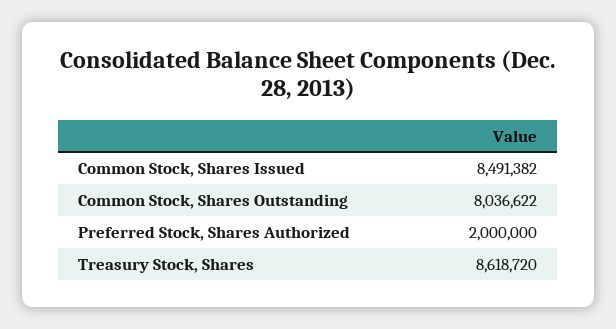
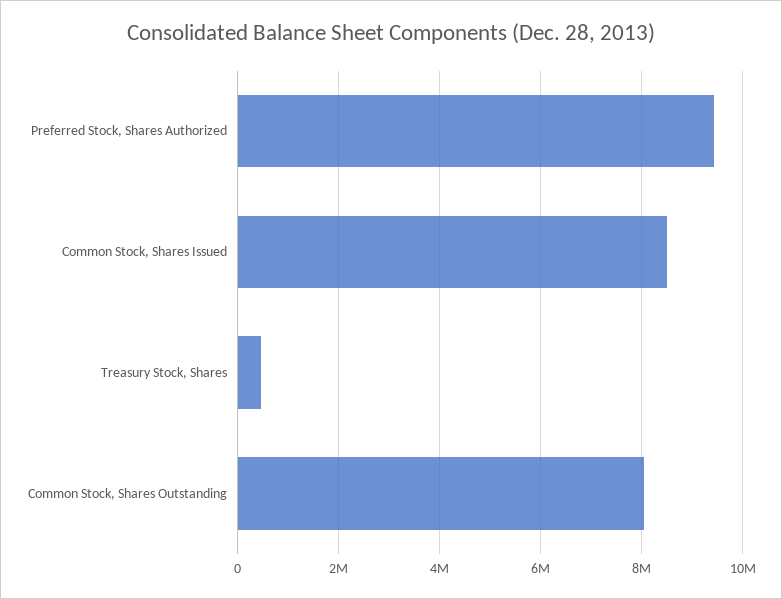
Preferred Stock, Shares Authorized: 2000000 -> 9400000
Treasury Stock, Shares: 8618720 -> 400000

